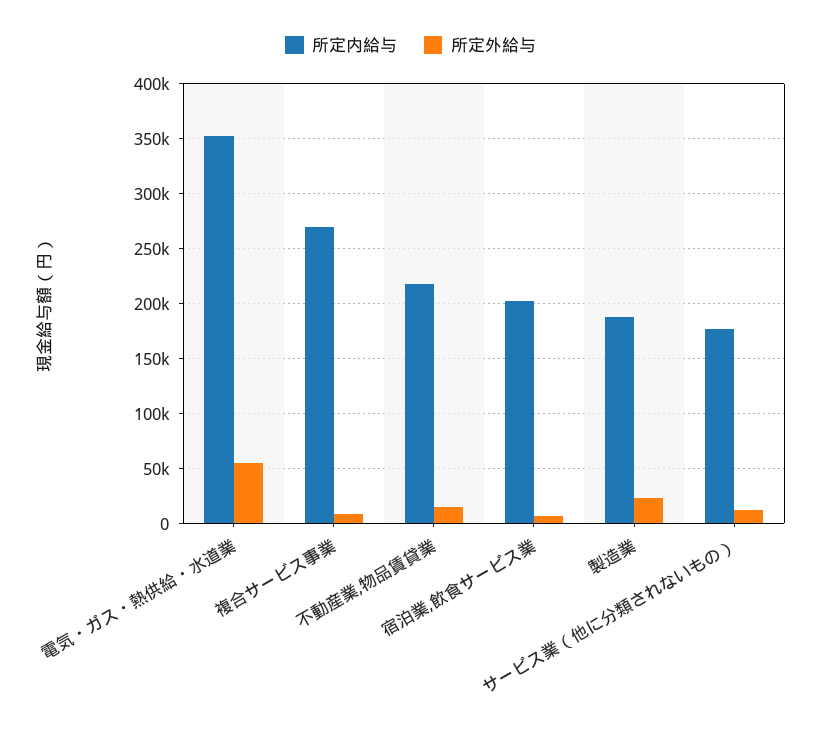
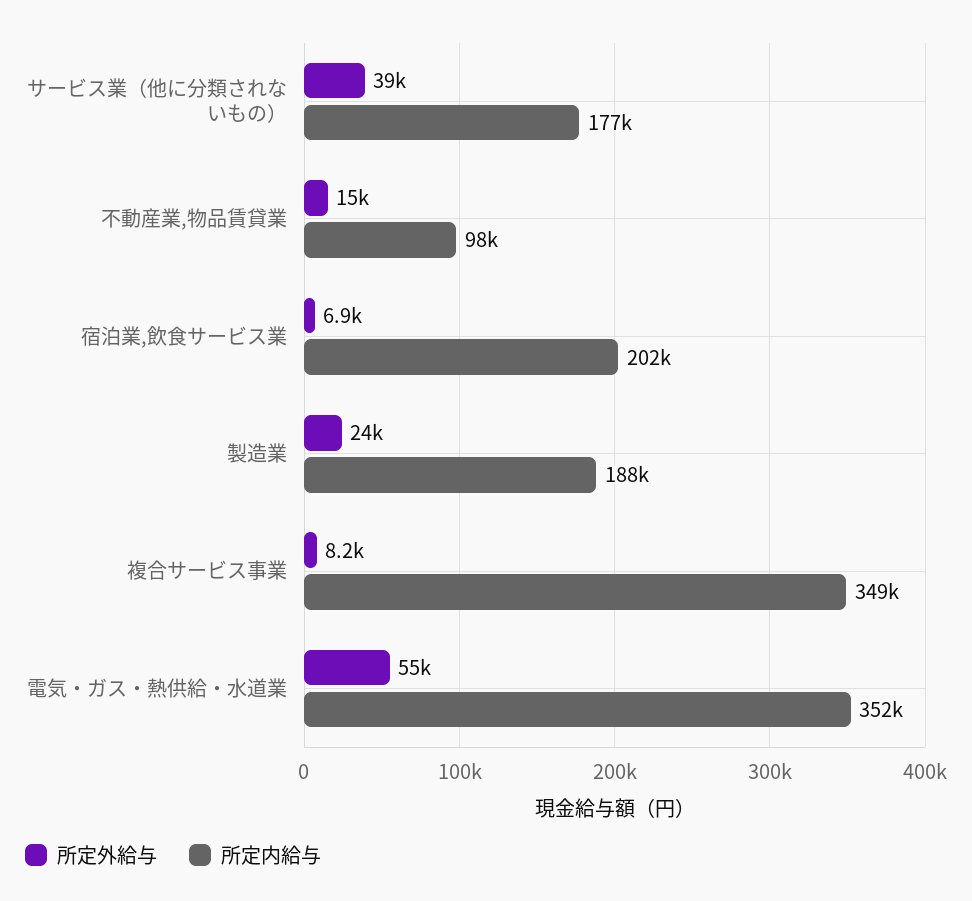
所定内給与, 複合サービス事業: 270000 -> 349000
所定内給与, 不動産業,物品賃貸業: 220000 -> 98000
所定外給与, サービス業（他に分類されないもの）: 10000 -> 39000

